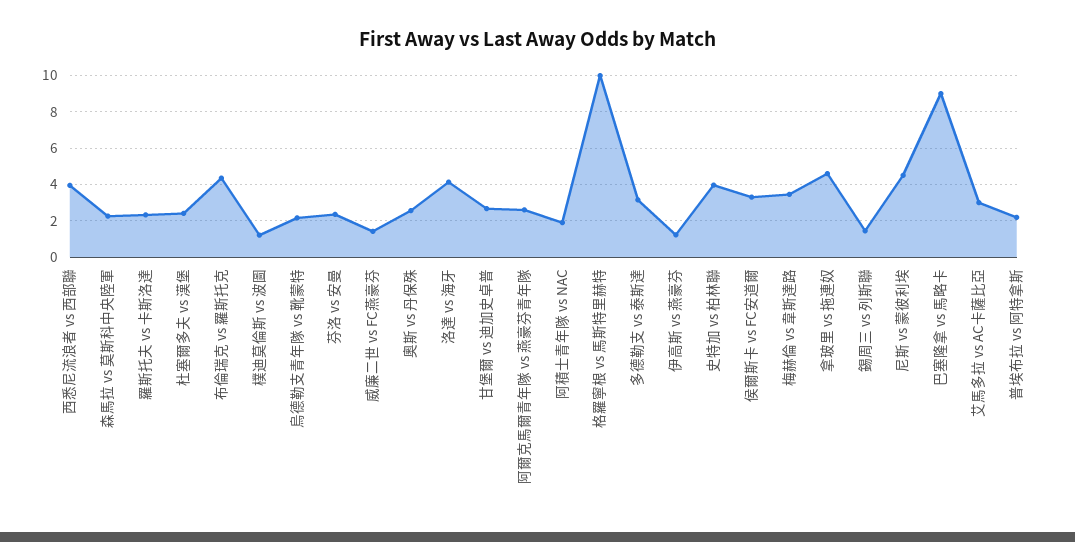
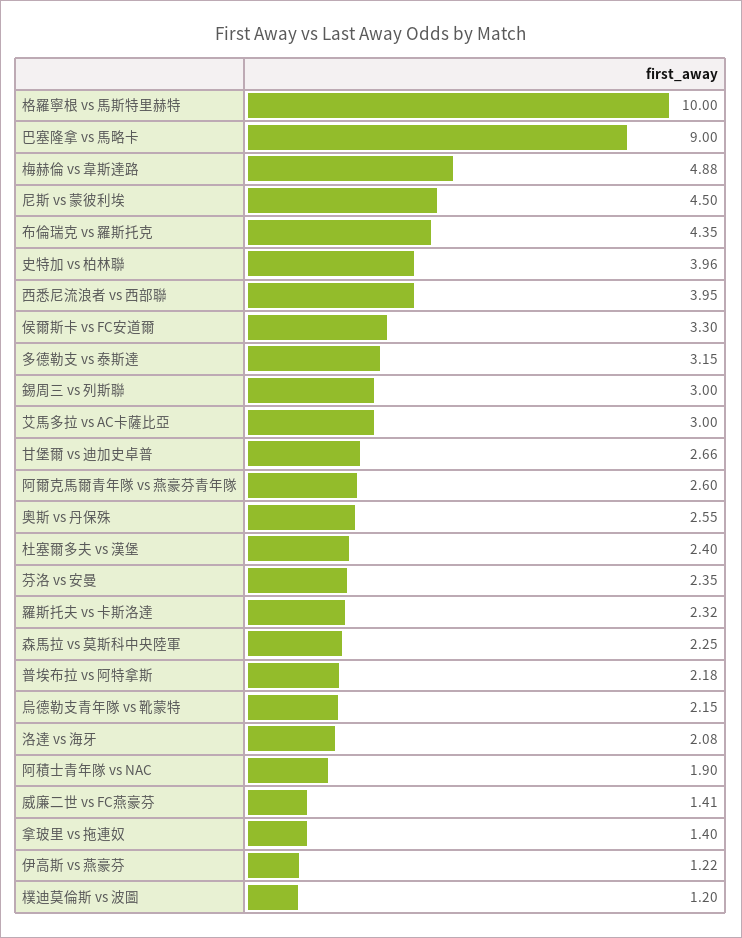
洛達 vs 海牙: 4 -> 2.08
梅赫倫 vs 韋斯達路: 3.5 -> 4.88
拿玻里 vs 拖連奴: 4.5 -> 1.4
錫周三 vs 列斯聯: 1.5 -> 3

